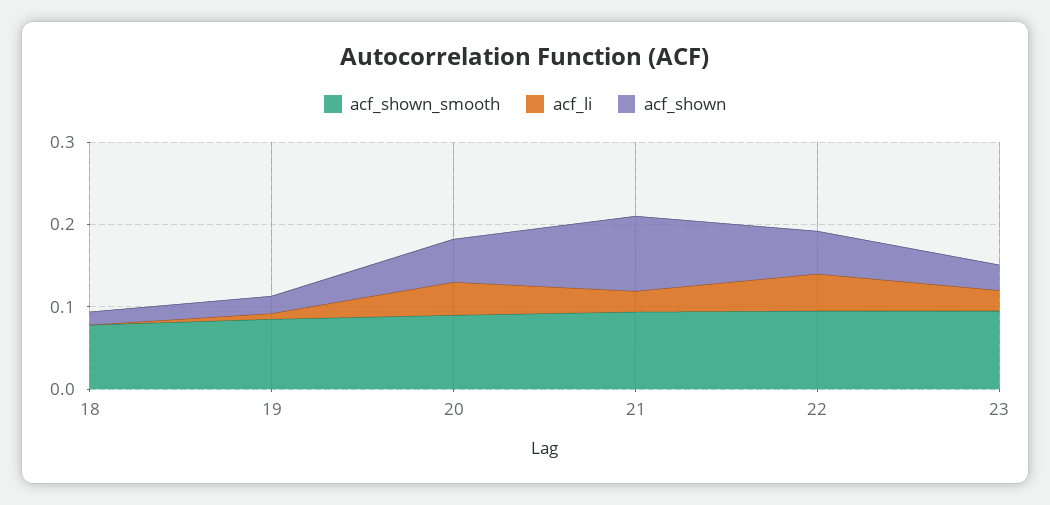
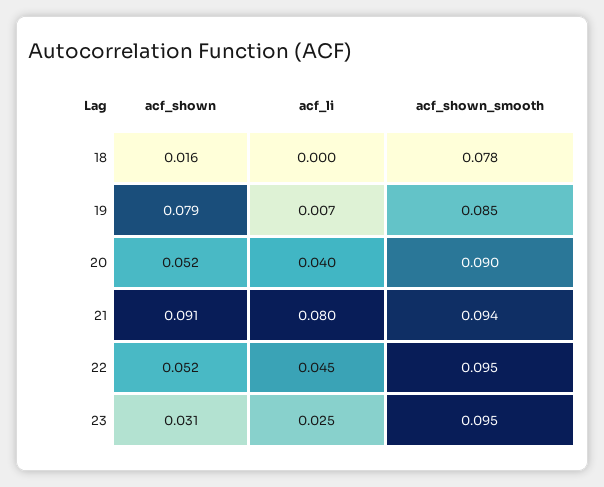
acf_shown, 19: 0.02 -> 0.079
acf_li, 21: 0.02 -> 0.08

